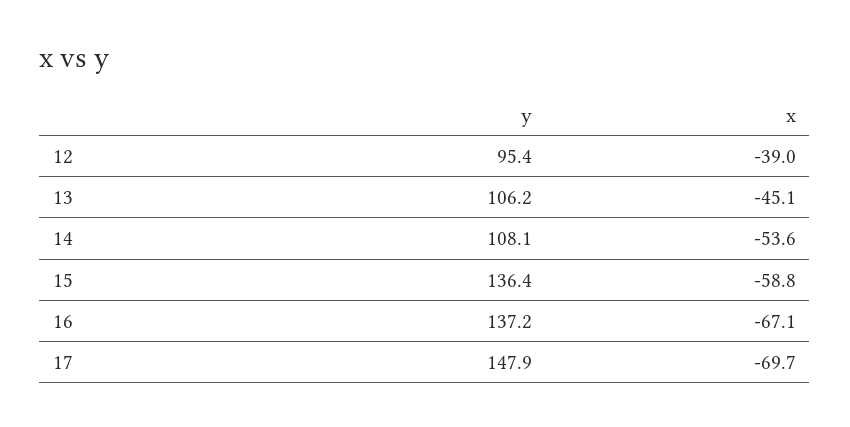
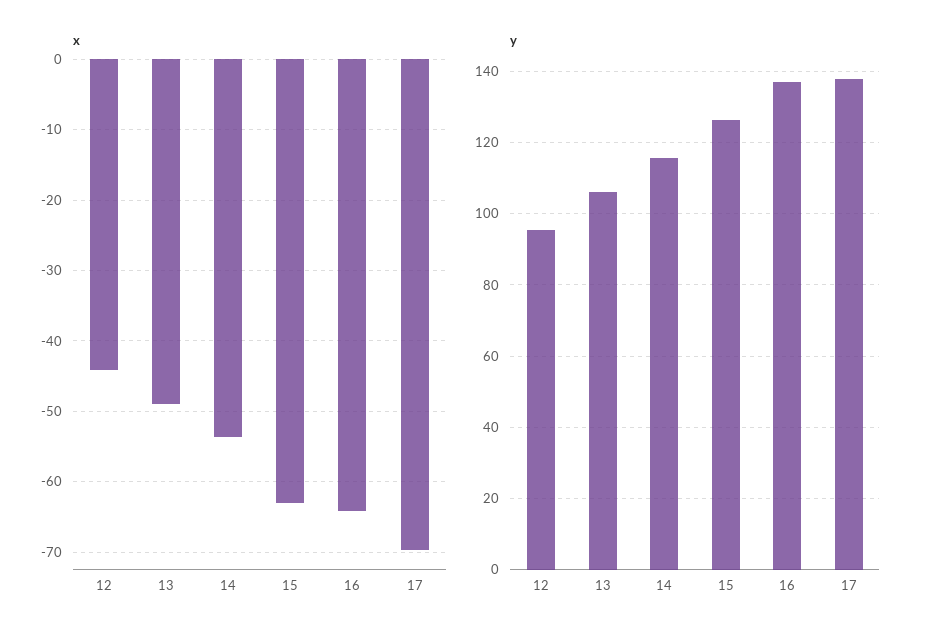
x, 12: -39 -> -44
x, 13: -45.1 -> -49
y, 14: 108.1 -> 116
y, 15: 136.4 -> 126
x, 15: -58.8 -> -63
x, 16: -67.1 -> -64
y, 17: 147.9 -> 138

